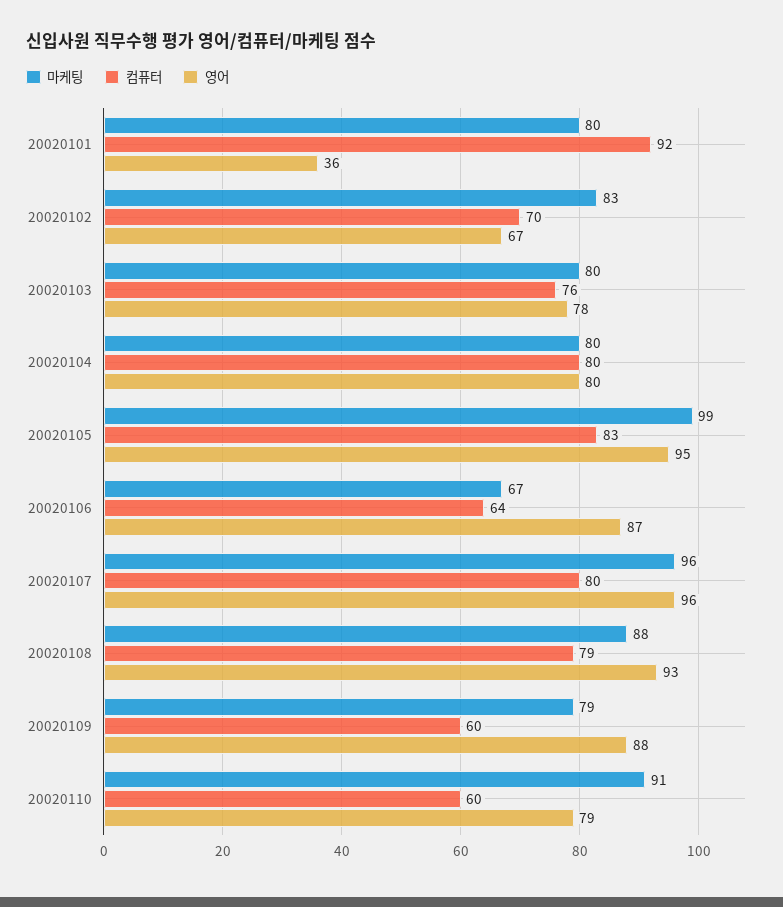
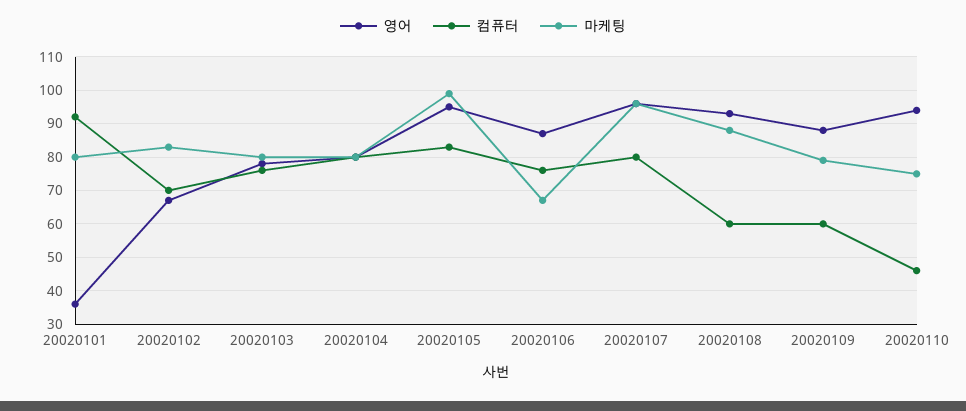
컴퓨터, 20020106: 64 -> 75
컴퓨터, 20020108: 79 -> 60
마케팅, 20020110: 91 -> 75
컴퓨터, 20020110: 60 -> 45
영어, 20020110: 79 -> 95

